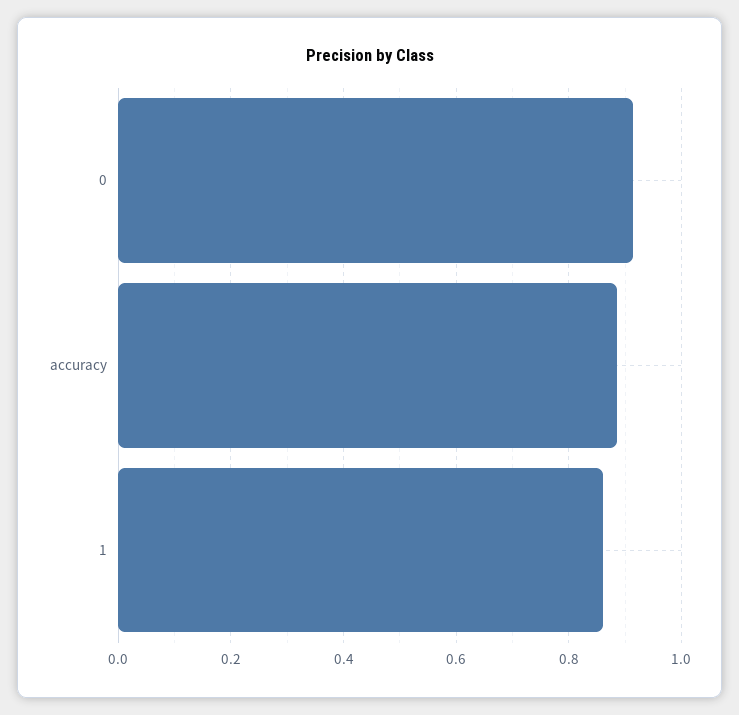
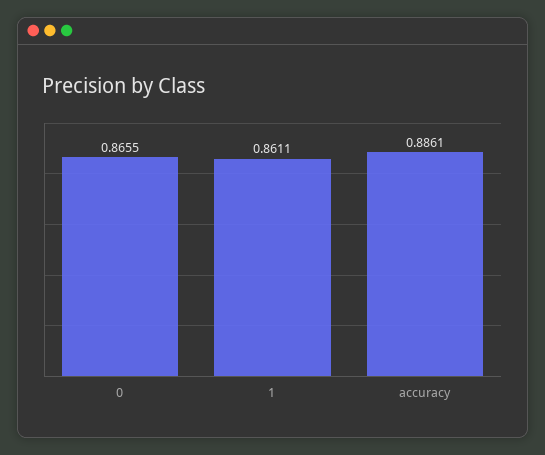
0: 0.92 -> 0.8655

